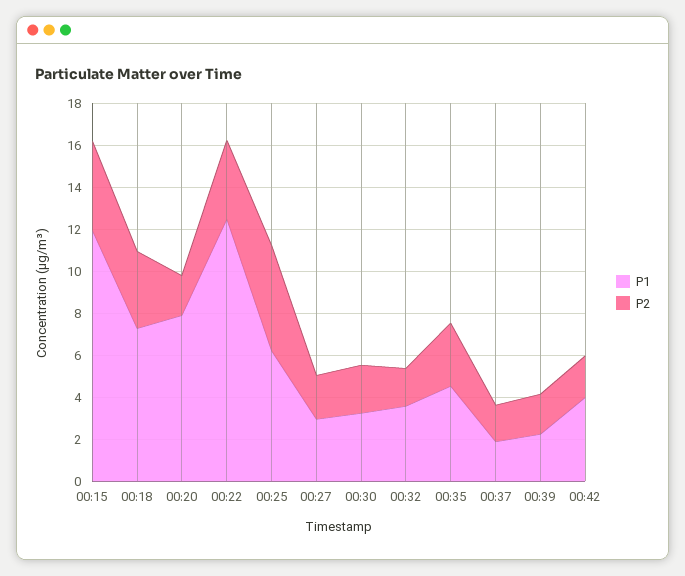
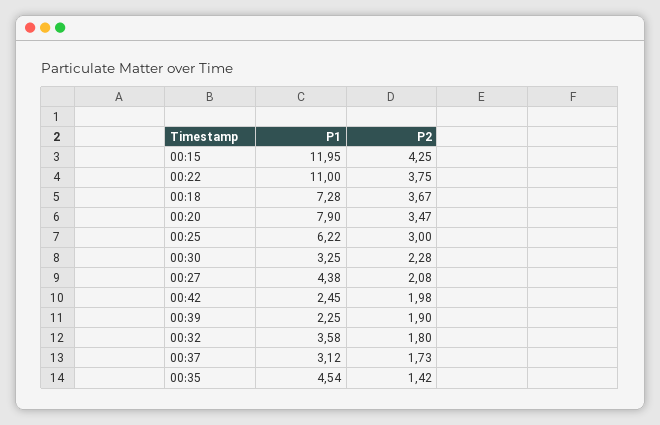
P2, 00:20: 2 -> 3.47
P1, 00:22: 12.5 -> 11
P2, 00:25: 5 -> 3
P1, 00:27: 3 -> 4.38
P2, 00:35: 3 -> 1.42
P1, 00:37: 2 -> 3.12
P1, 00:42: 4 -> 2.45

